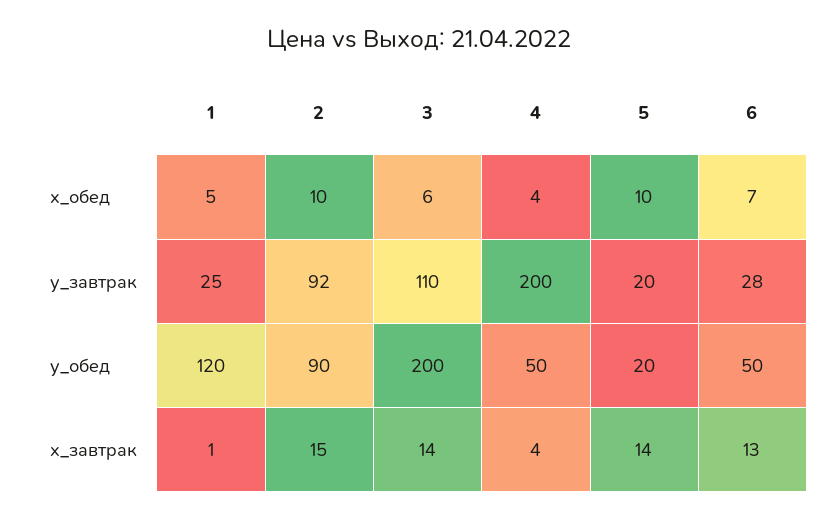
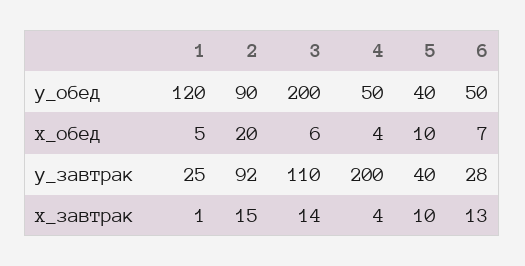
2, x_обед: 10 -> 20
5, y_завтрак: 20 -> 40
5, y_обед: 20 -> 40
5, x_завтрак: 14 -> 10

